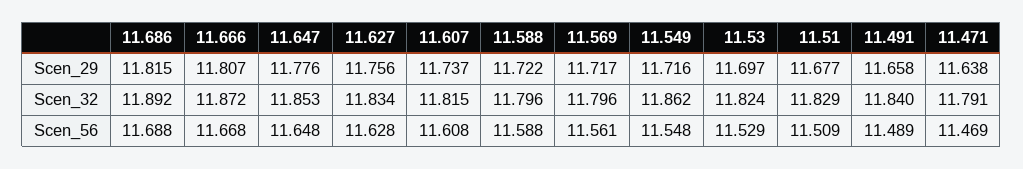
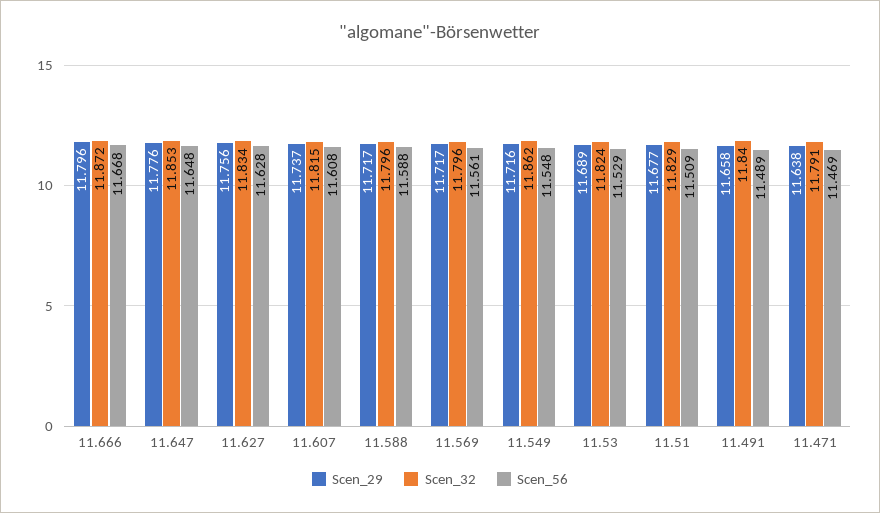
Scen_29, 11.686: 11.815 -> none
Scen_29, 11.666: 11.807 -> 11.796
Scen_29, 11.588: 11.722 -> 11.717
Scen_29, 11.53: 11.697 -> 11.689
Scen_32, 11.686: 11.892 -> none
Scen_56, 11.686: 11.688 -> none

